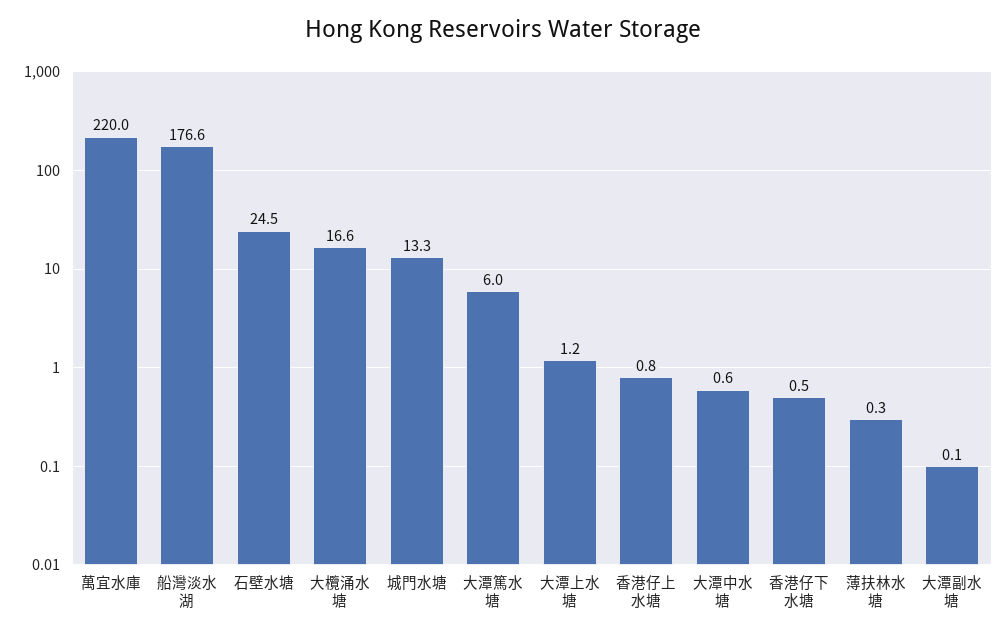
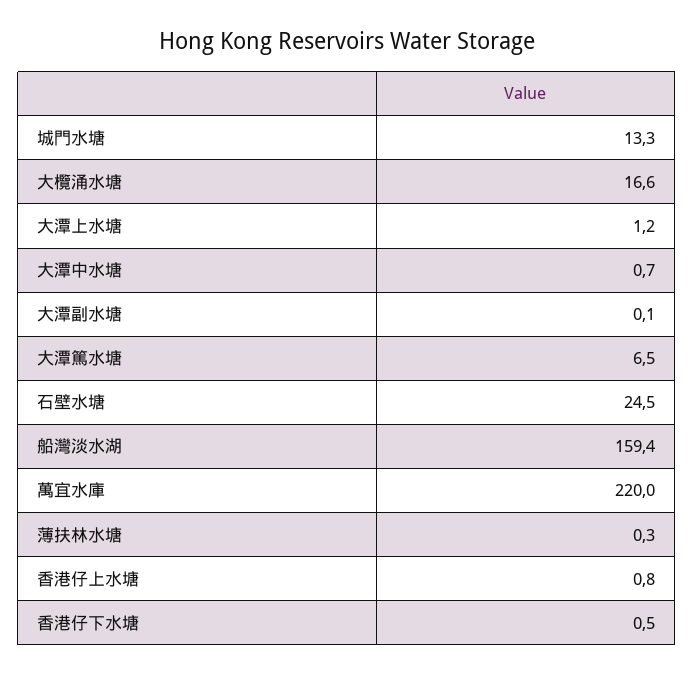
船灣淡水湖: 176.6 -> 159.4
大潭篤水塘: 6 -> 6.5
大潭中水塘: 0.6 -> 0.7

